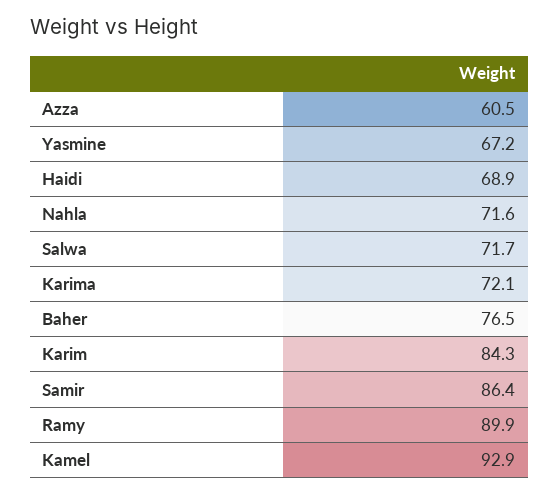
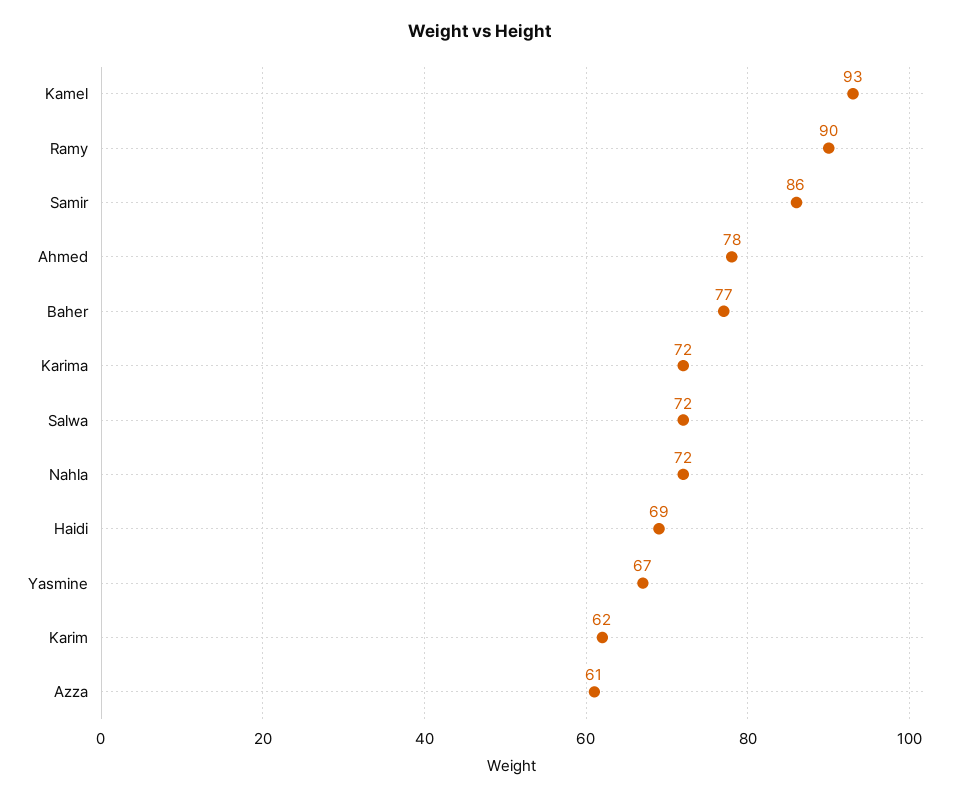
Karim: 84.3 -> 62
Ahmed: none -> 78

